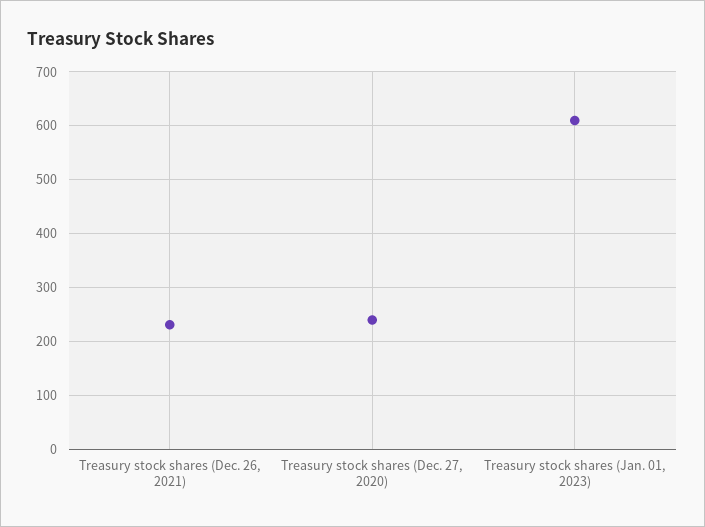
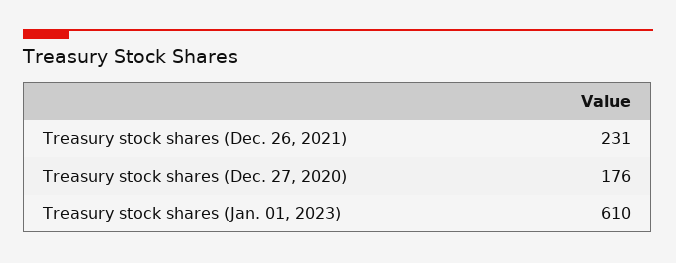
Treasury stock shares (Dec. 27, 2020): 240 -> 176

